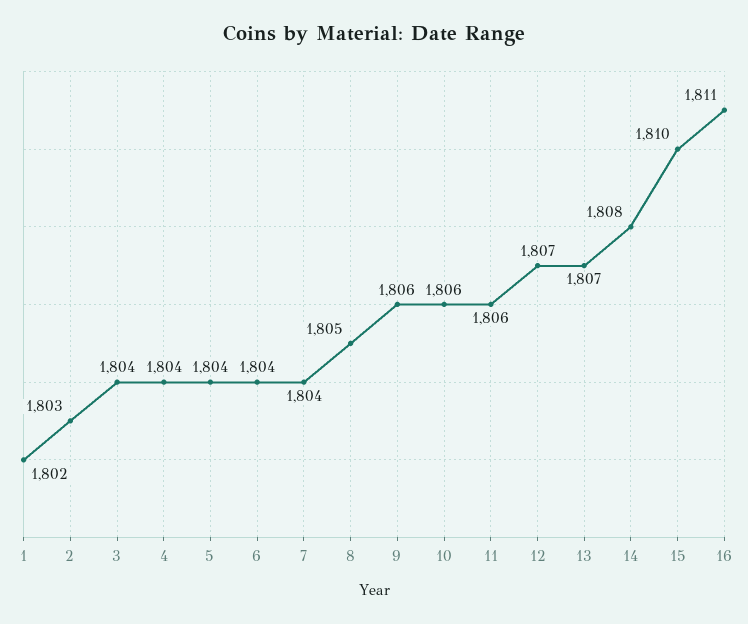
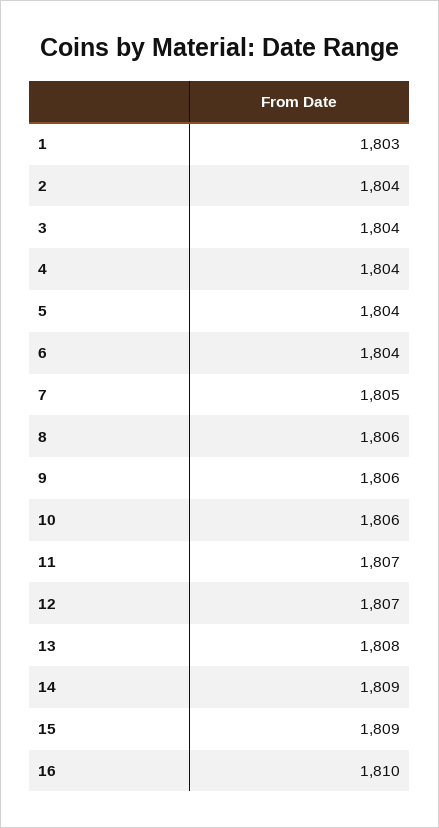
1: 1802 -> 1803
2: 1803 -> 1804
7: 1804 -> 1805
8: 1805 -> 1806
11: 1806 -> 1807
13: 1807 -> 1808
14: 1808 -> 1809
15: 1810 -> 1809
16: 1811 -> 1810

